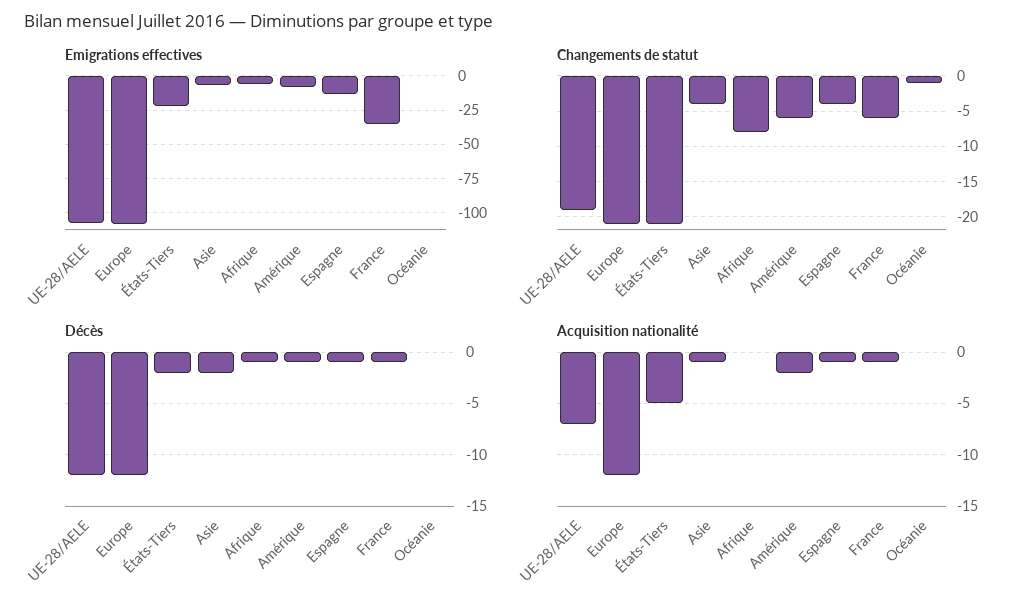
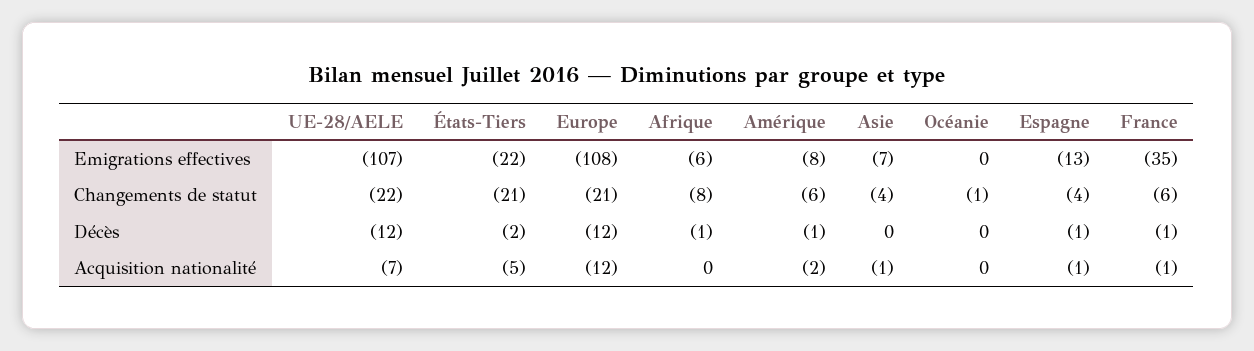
Changements de statut, UE-28/AELE: -19 -> -22
Décès, Asie: -2 -> 0

